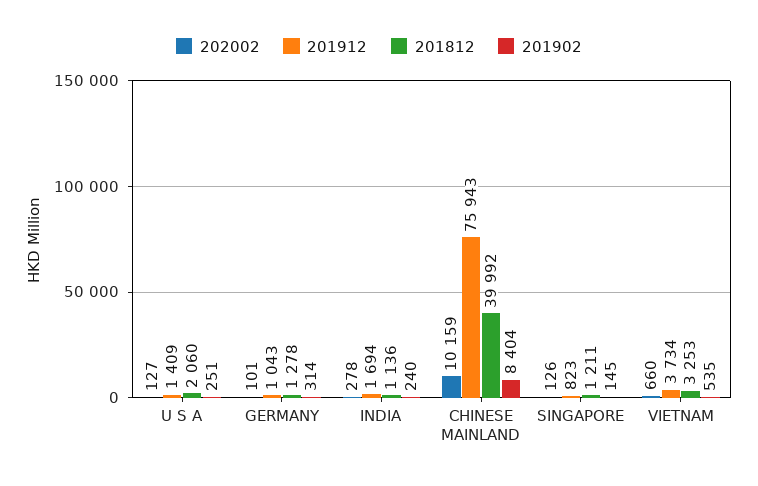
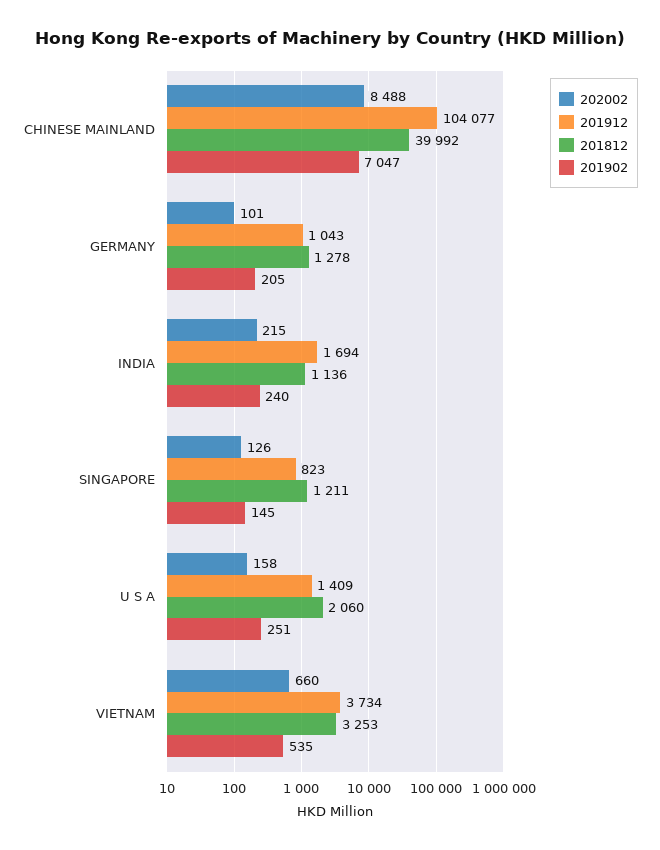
202002, U S A: 127 -> 158
201902, GERMANY: 314 -> 205
202002, INDIA: 278 -> 215
202002, CHINESE MAINLAND: 10159 -> 8488
201912, CHINESE MAINLAND: 75943 -> 104077
201902, CHINESE MAINLAND: 8404 -> 7047

